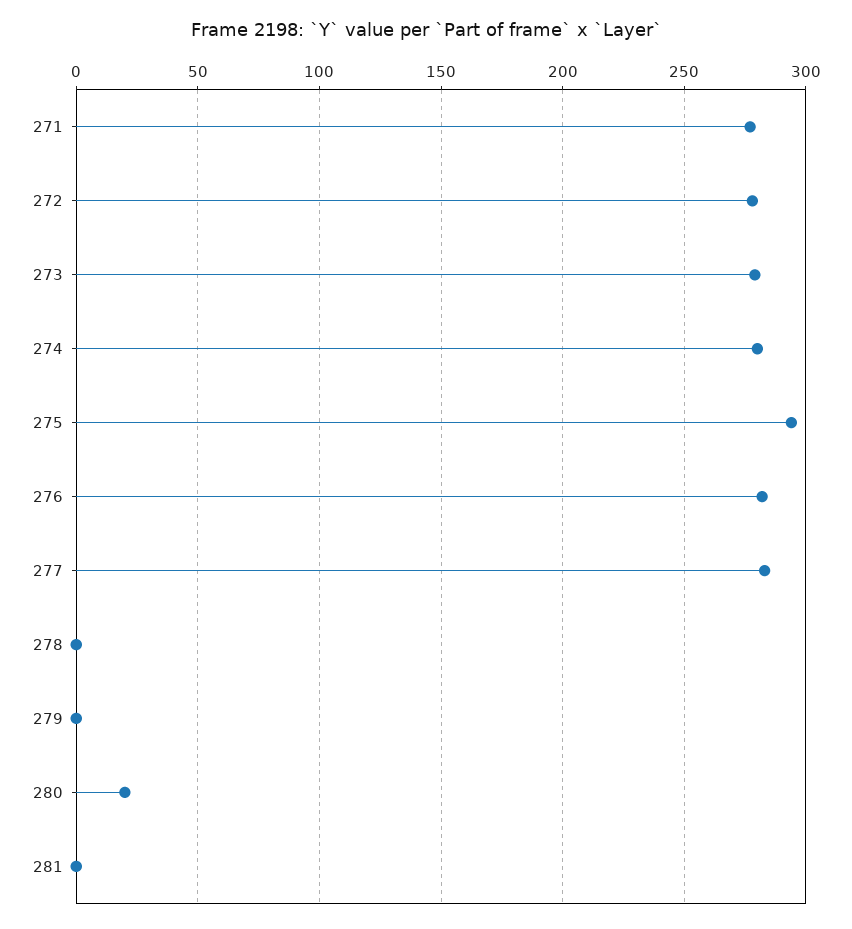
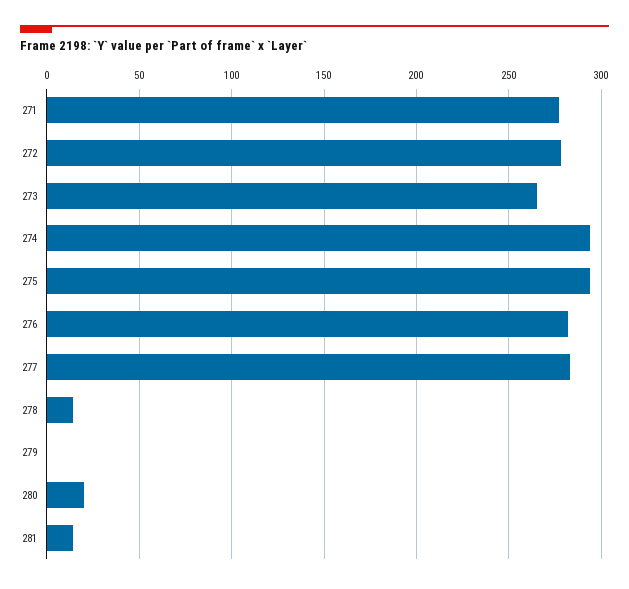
273: 280 -> 265
274: 280 -> 295
278: 0 -> 15
281: 0 -> 15

